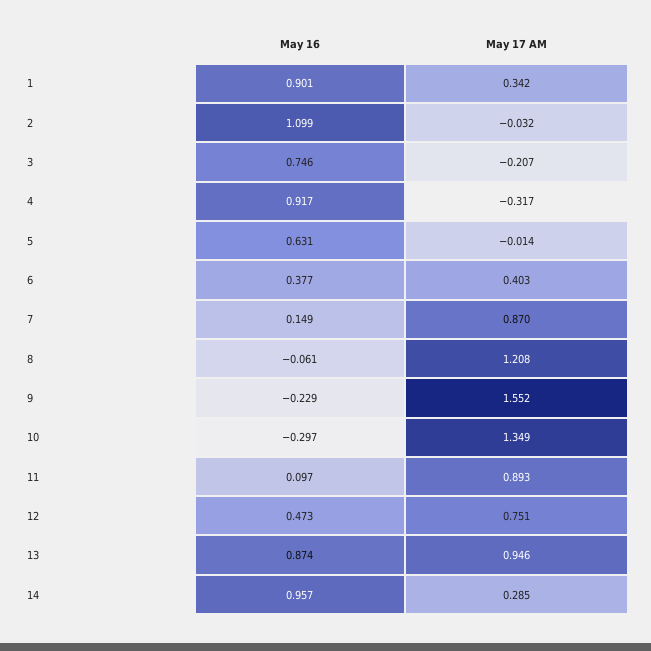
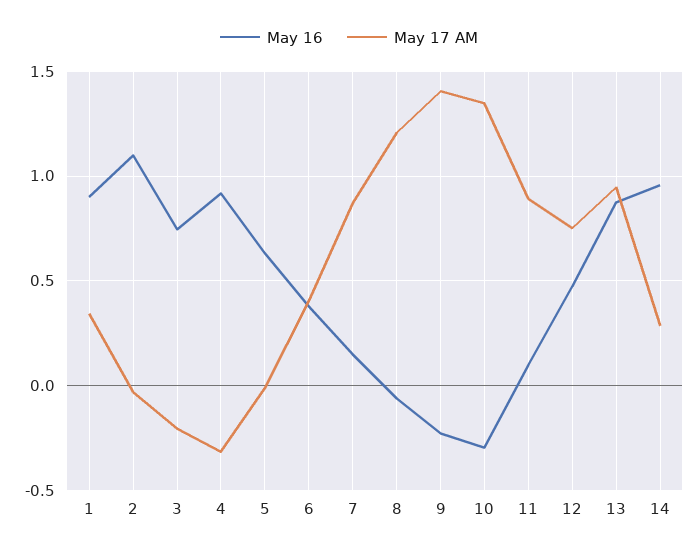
May 17 AM, 9: 1.552 -> 1.4

